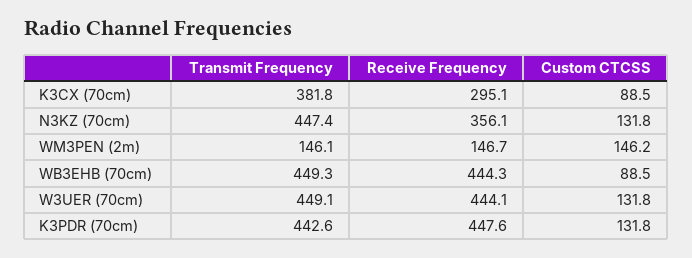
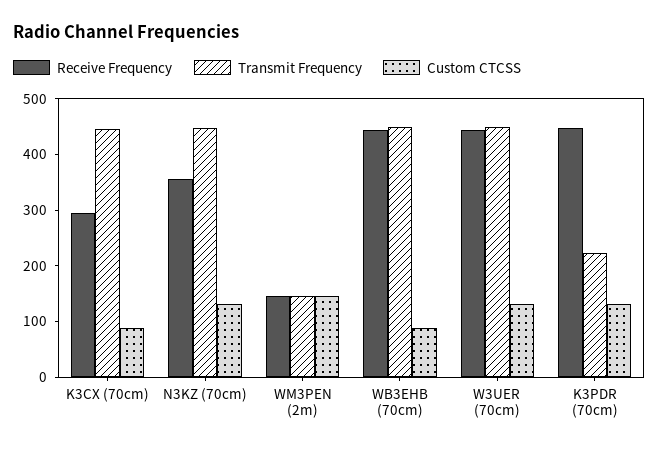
Transmit Frequency, K3CX (70cm): 381.8 -> 440
Transmit Frequency, K3PDR (70cm): 442.6 -> 220

